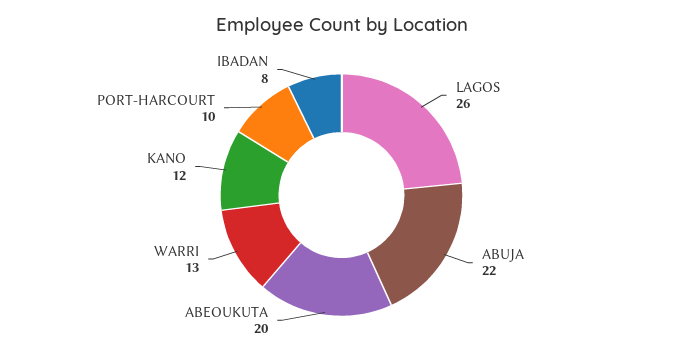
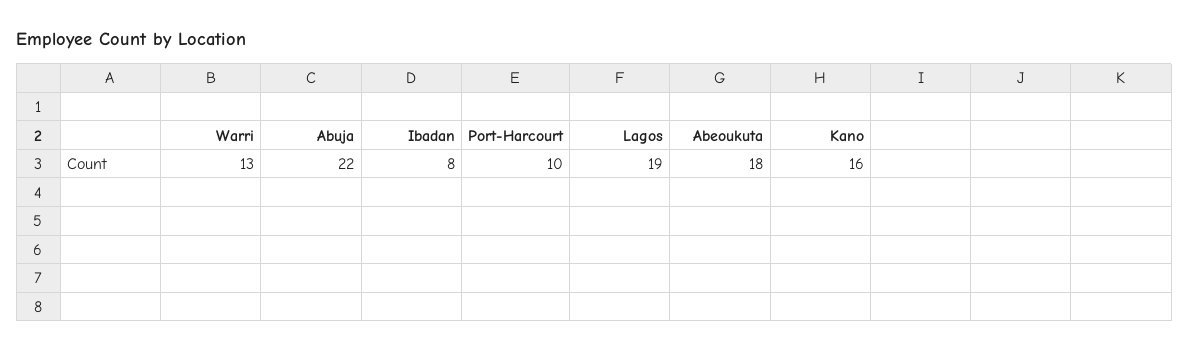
LAGOS: 26 -> 19
ABEOUKUTA: 20 -> 18
KANO: 12 -> 16

